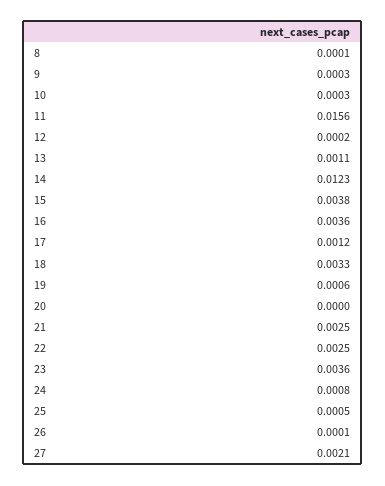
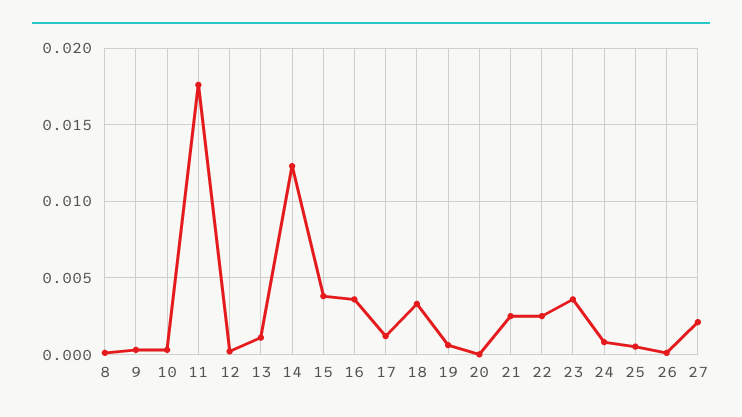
11: 0.0156 -> 0.0175

